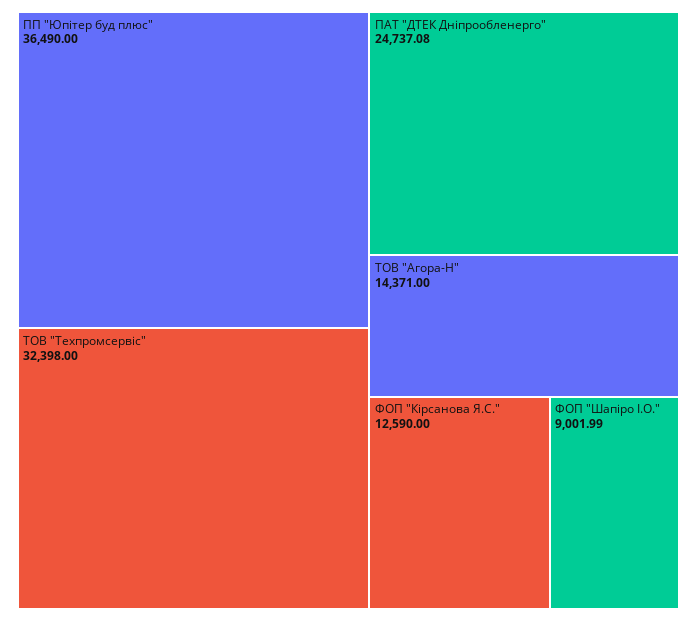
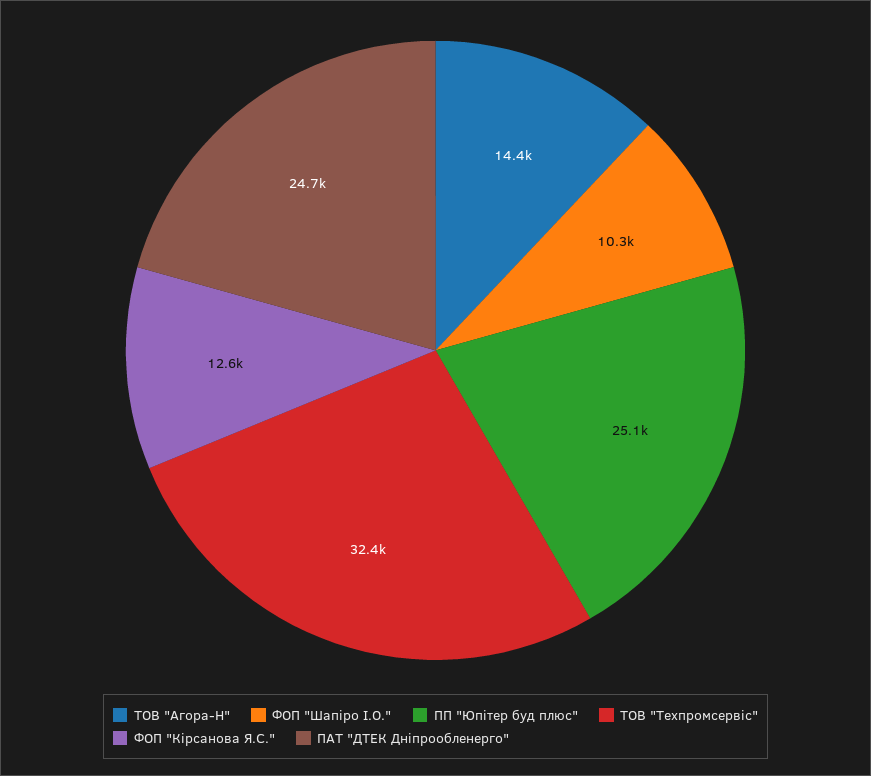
ПП "Юпітер буд плюс": 36490 -> 25100
ФОП "Шапіро І.О.": 9001.99 -> 10300

